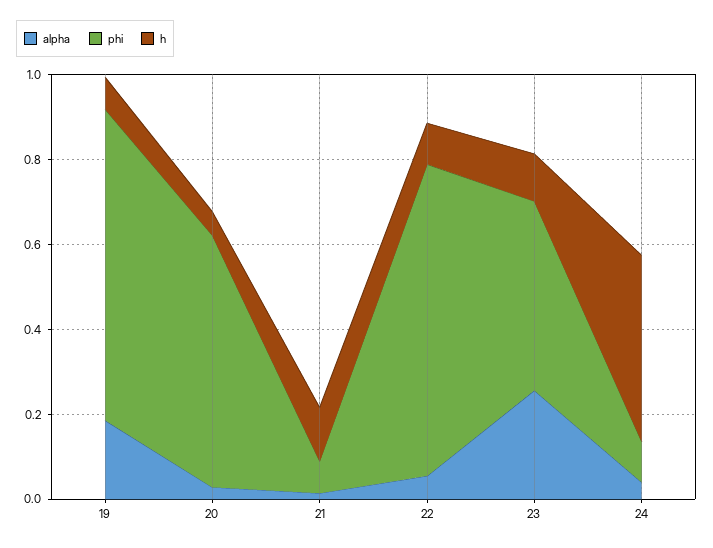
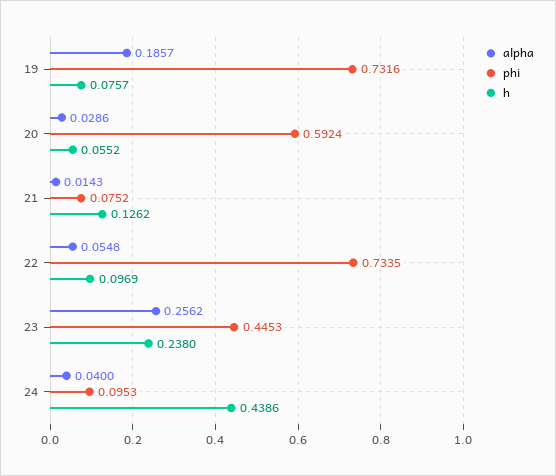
h, 23: 0.1 -> 0.238

